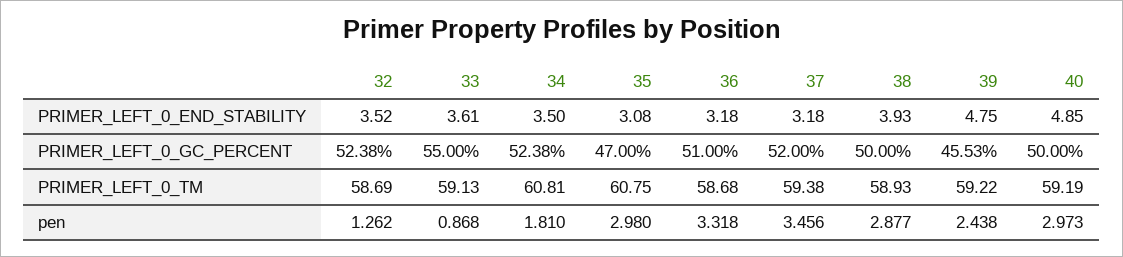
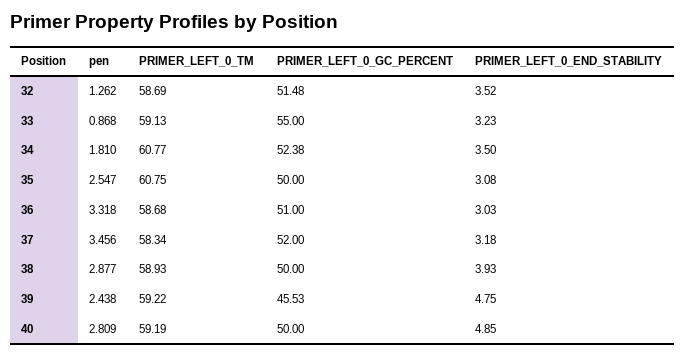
33, PRIMER_LEFT_0_END_STABILITY: 3.61 -> 3.23
36, PRIMER_LEFT_0_END_STABILITY: 3.18 -> 3.03
32, PRIMER_LEFT_0_GC_PERCENT: 52.38 -> 51.48
35, PRIMER_LEFT_0_GC_PERCENT: 47 -> 50
34, PRIMER_LEFT_0_TM: 60.81 -> 60.77
37, PRIMER_LEFT_0_TM: 59.38 -> 58.34
35, pen: 2.98 -> 2.547
40, pen: 2.973 -> 2.809

